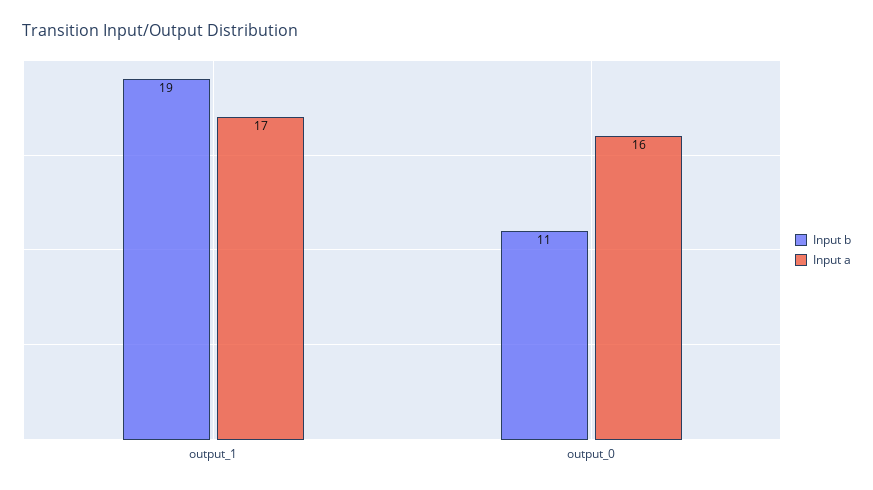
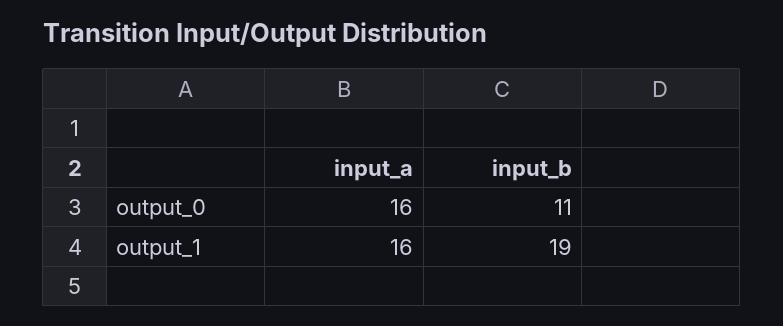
Input a, output_1: 17 -> 16

